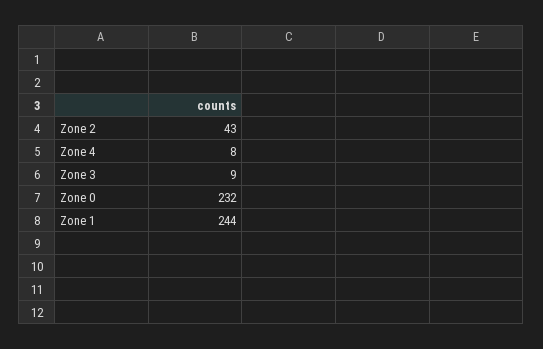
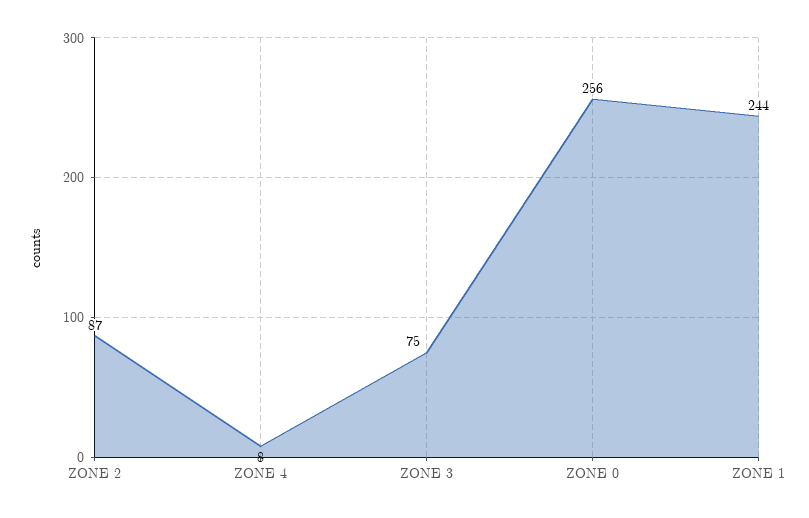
Zone 2: 43 -> 87
Zone 3: 9 -> 75
Zone 0: 232 -> 256

